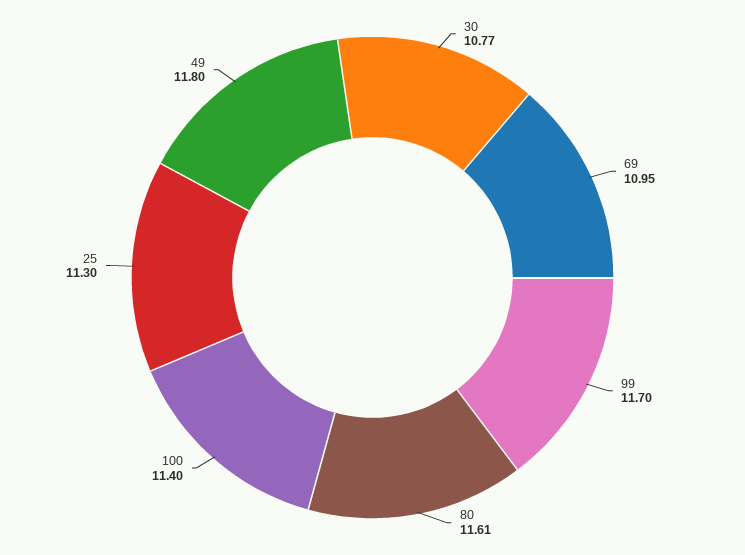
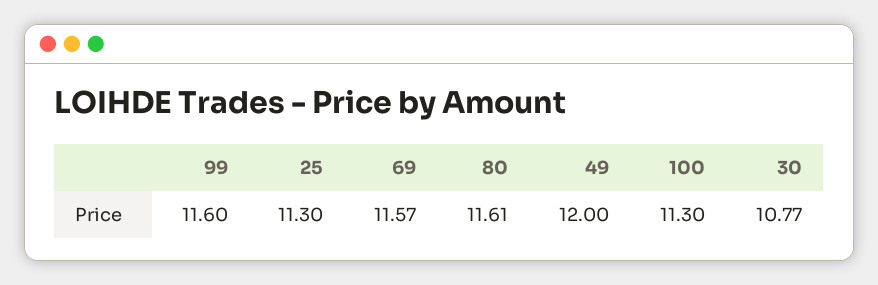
69: 10.95 -> 11.57
99: 11.7 -> 11.6
100: 11.4 -> 11.3
49: 11.8 -> 12

